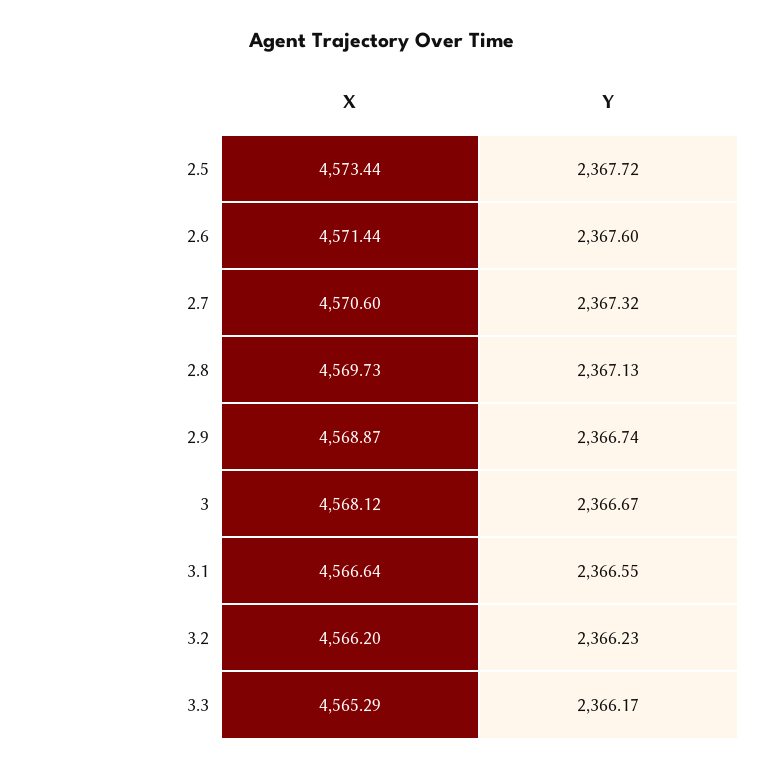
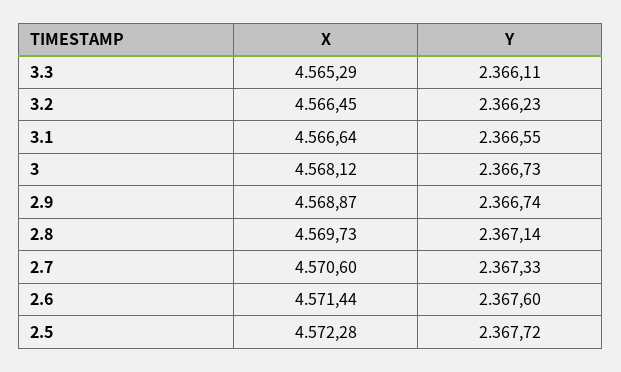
X, 2.5: 4573.44 -> 4572.28
Y, 2.7: 2367.32 -> 2367.33
Y, 2.8: 2367.13 -> 2367.14
Y, 3: 2366.67 -> 2366.73
X, 3.2: 4566.2 -> 4566.45
Y, 3.3: 2366.17 -> 2366.11

